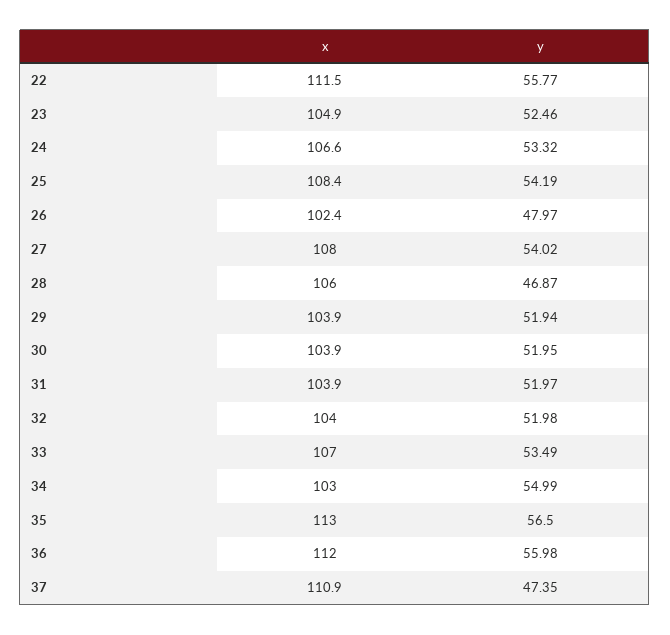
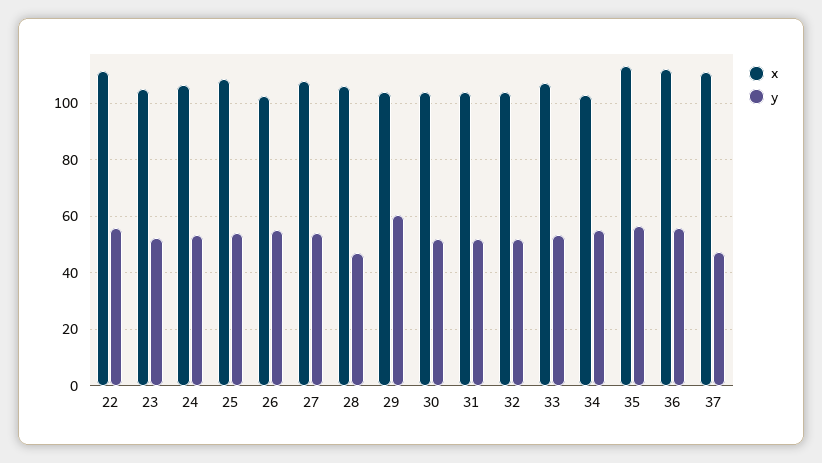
y, 26: 47.97 -> 55
y, 29: 51.94 -> 60

